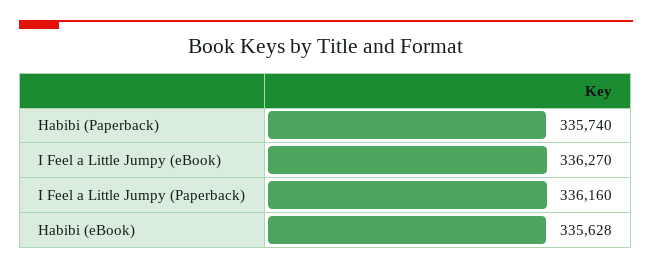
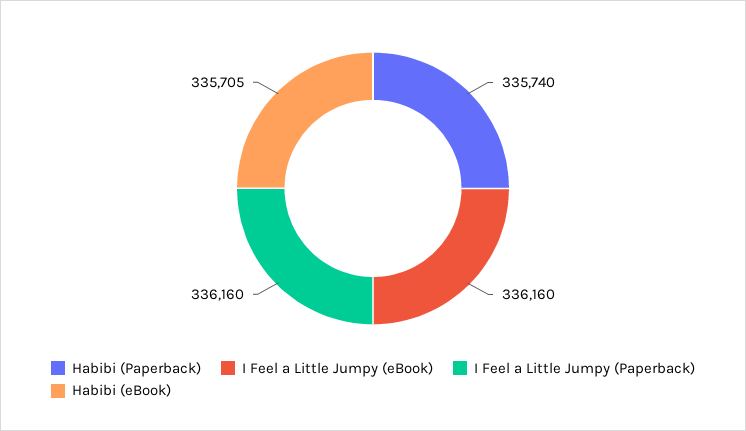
I Feel a Little Jumpy (eBook): 336270 -> 336160
Habibi (eBook): 335628 -> 335705

